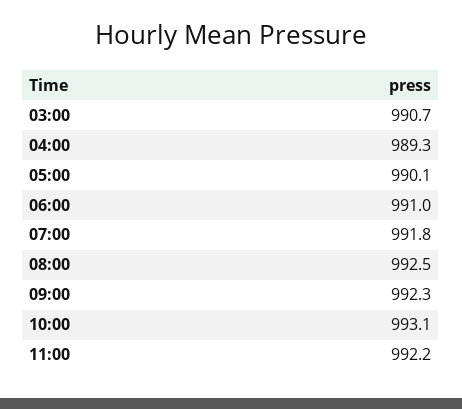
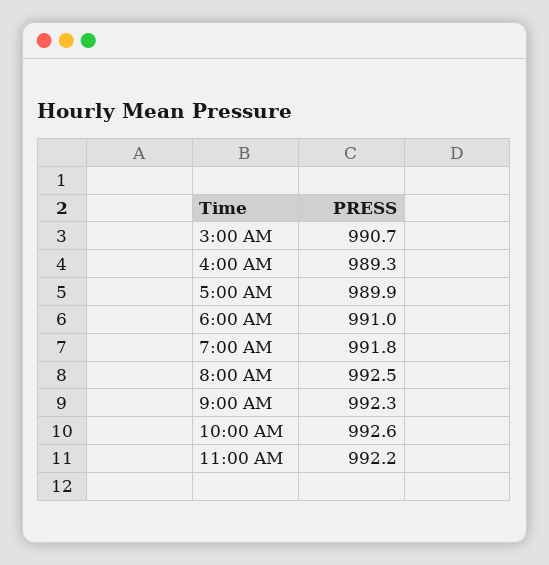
05:00: 990.1 -> 989.9
10:00: 993.1 -> 992.6

